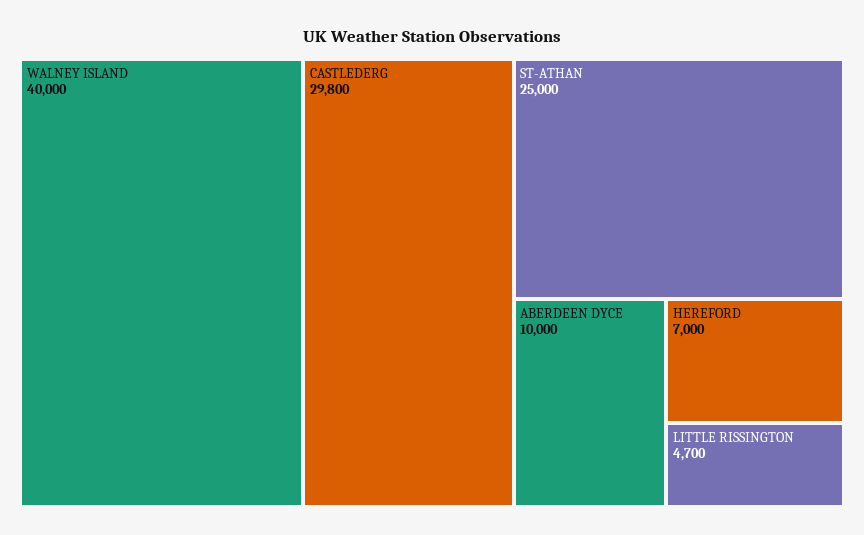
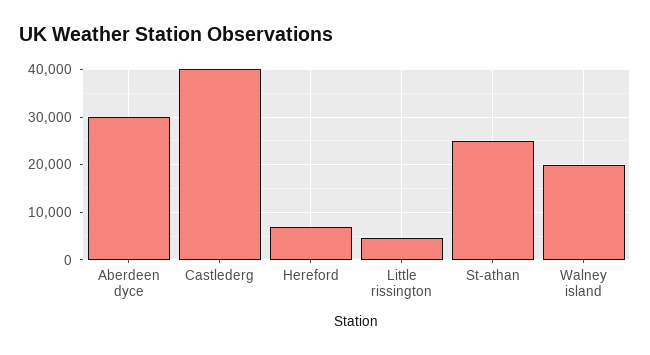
WALNEY ISLAND: 40000 -> 20000
CASTLEDERG: 29800 -> 40000
ABERDEEN DYCE: 10000 -> 30000

